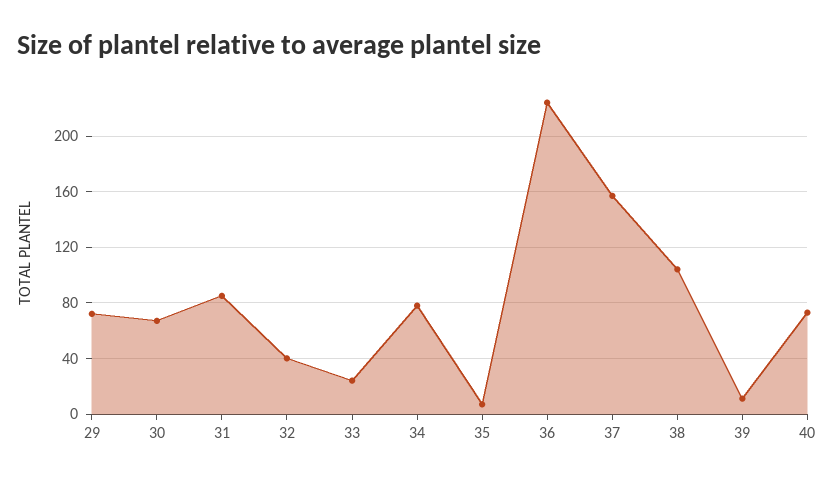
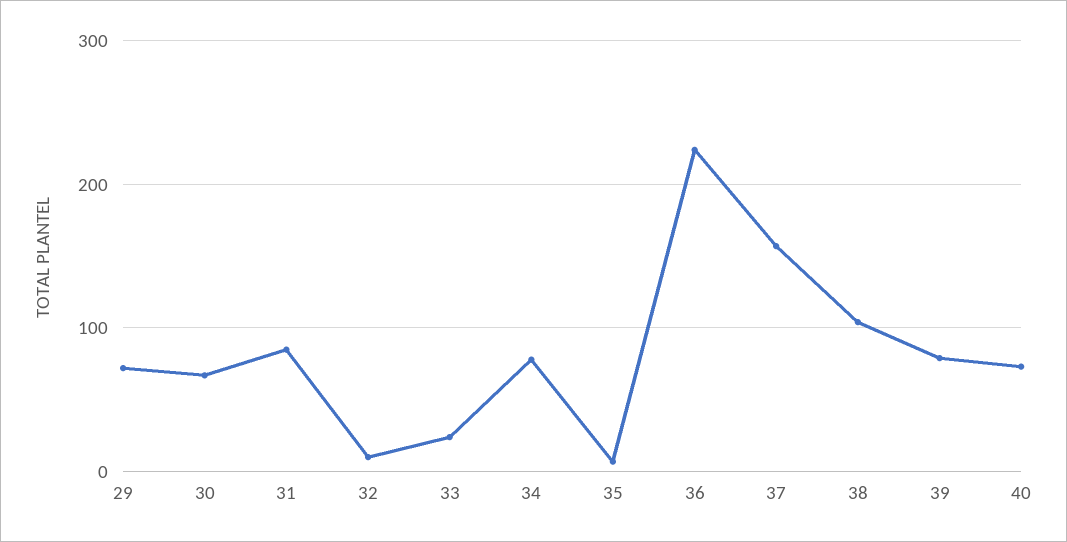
32: 40 -> 10
39: 10 -> 80

